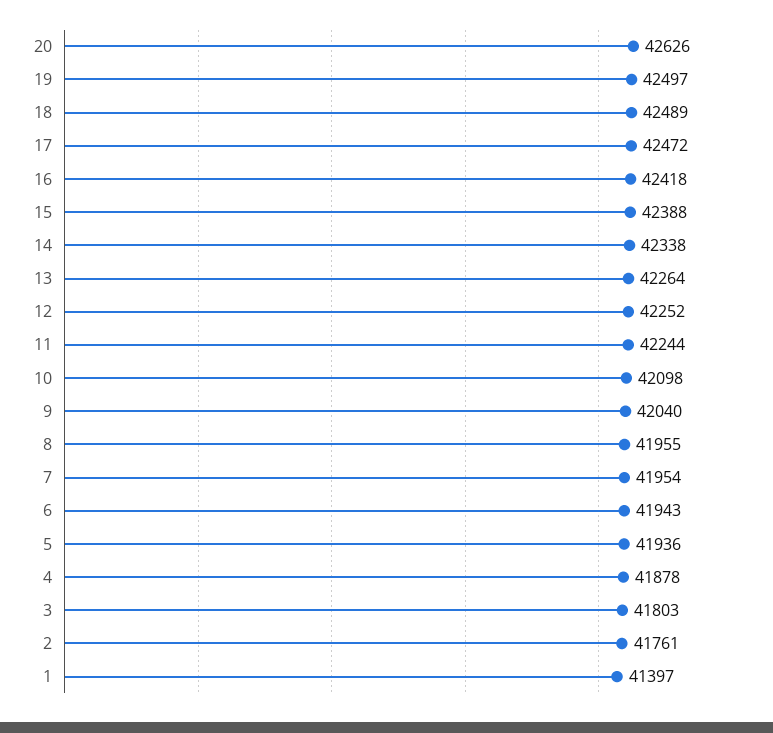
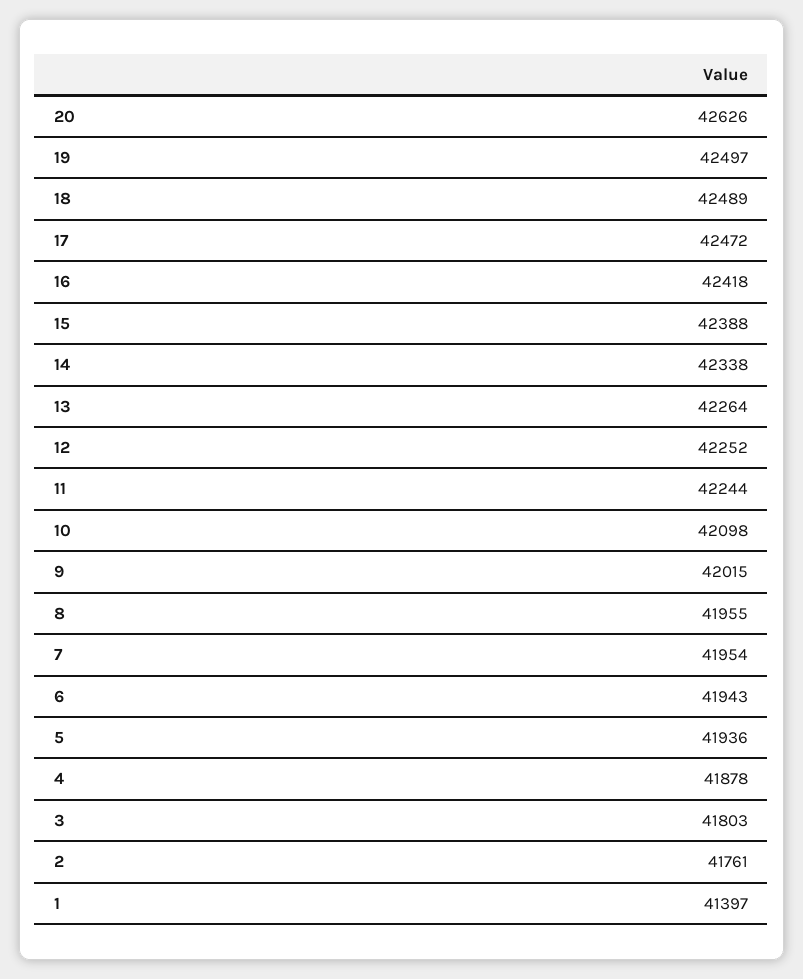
9: 42040 -> 42015

